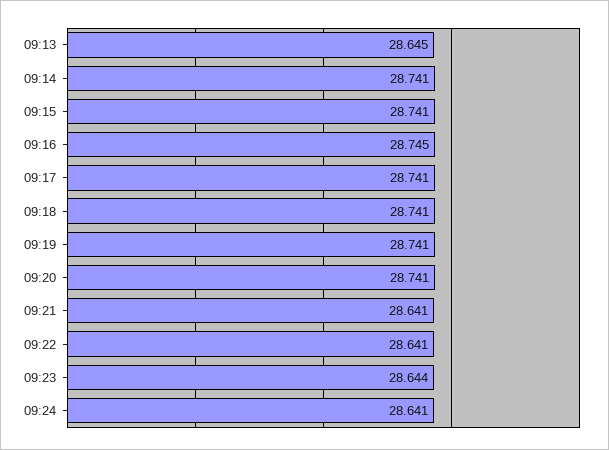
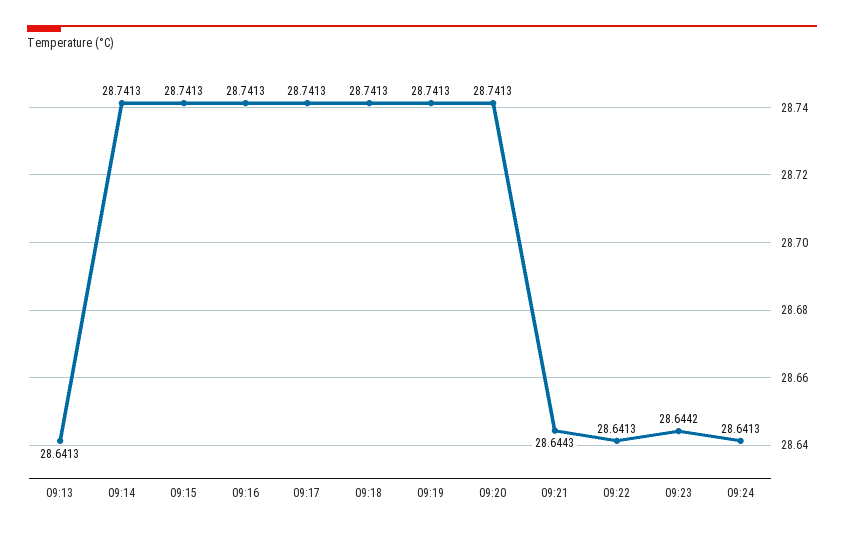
09:13: 28.645 -> 28.6413
09:16: 28.745 -> 28.7413
09:21: 28.641 -> 28.6443

